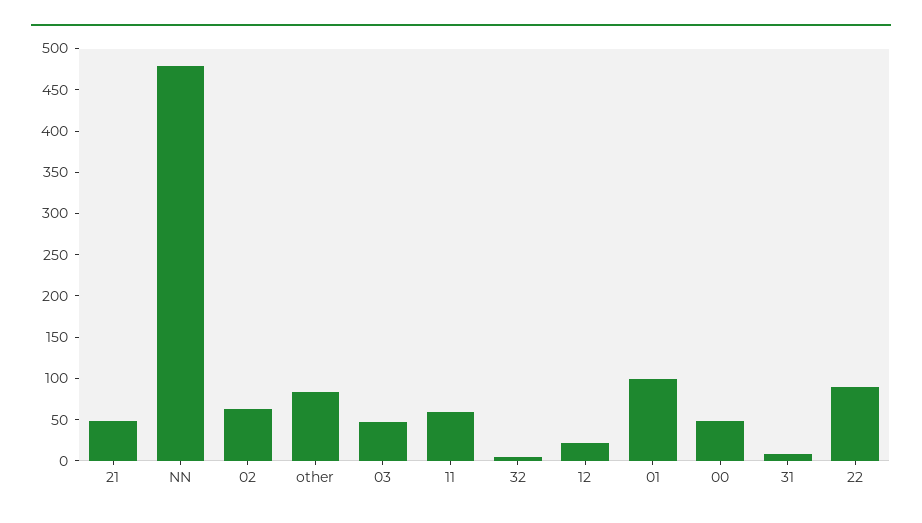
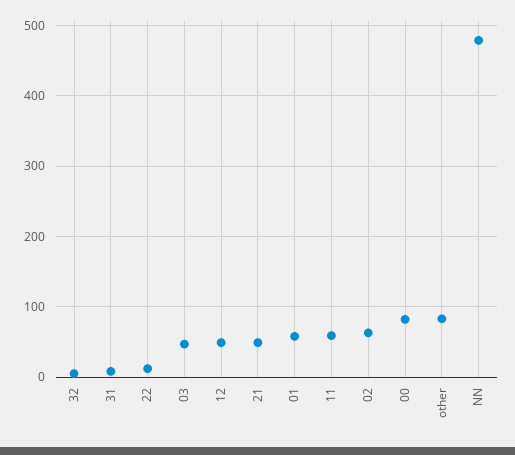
12: 20 -> 50
01: 100 -> 60
00: 50 -> 80
22: 90 -> 10

